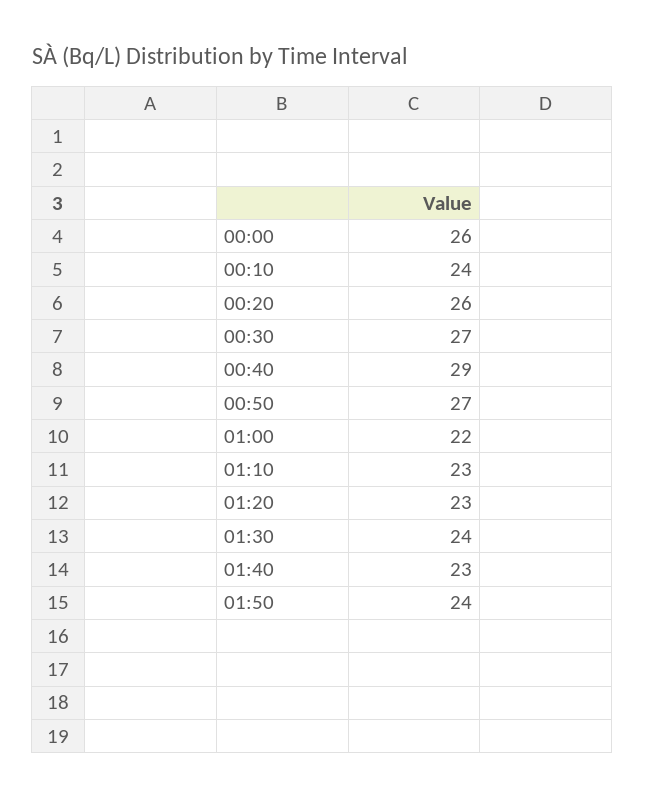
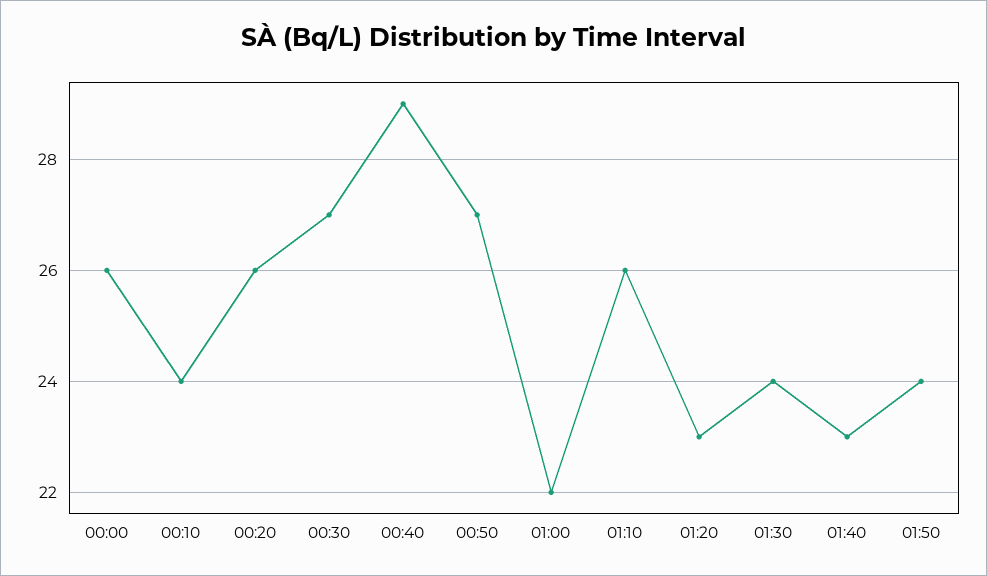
01:10: 23 -> 26

